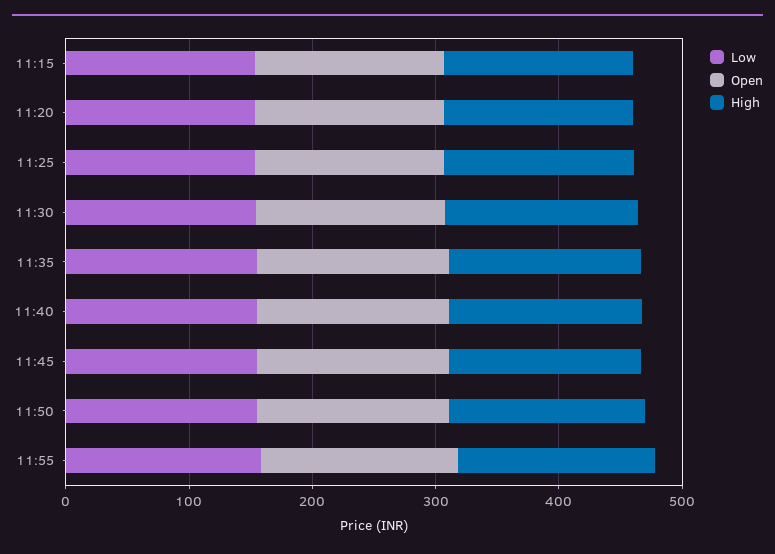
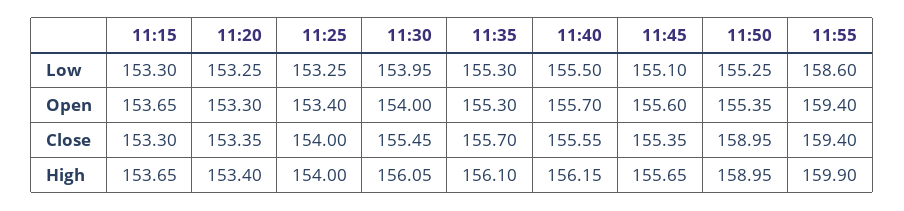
Close, 11:15: none -> 153.3
Close, 11:20: none -> 153.35
Close, 11:25: none -> 154
Close, 11:30: none -> 155.45
Close, 11:35: none -> 155.7
Close, 11:40: none -> 155.55
Close, 11:45: none -> 155.35
Close, 11:50: none -> 158.95
Close, 11:55: none -> 159.4

